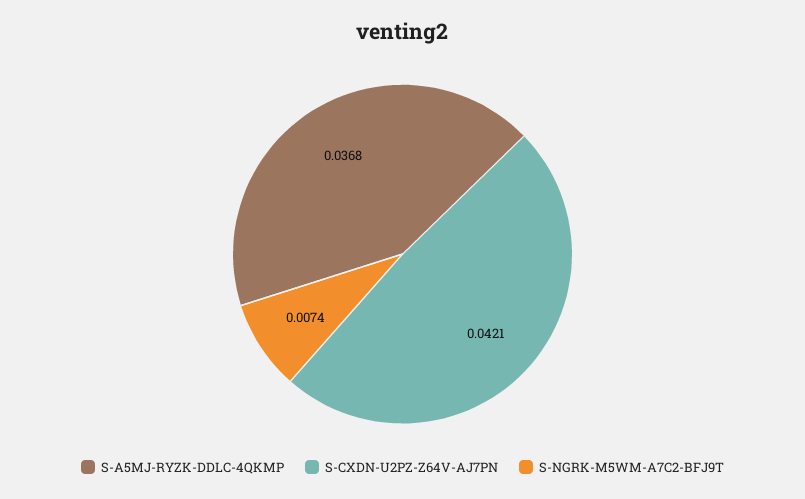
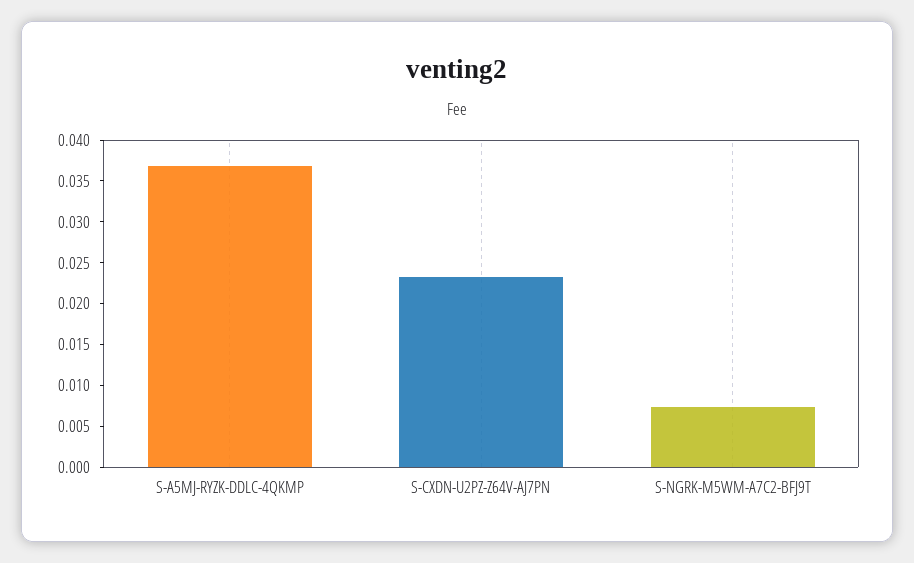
S-CXDN-U2PZ-Z64V-AJ7PN: 0.0421 -> 0.023

